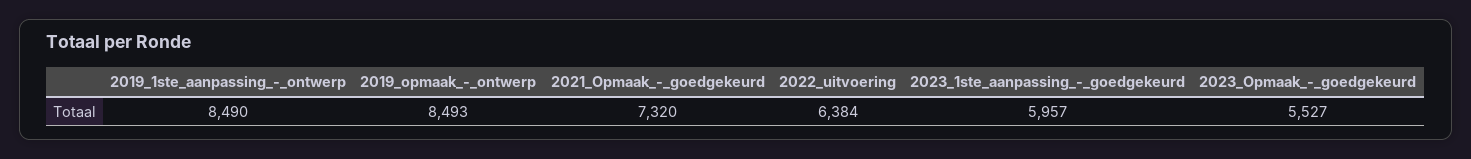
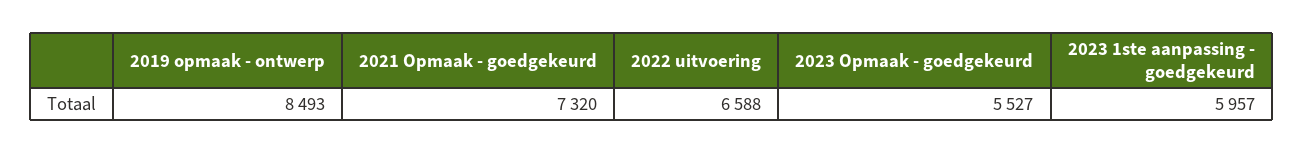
2019_1ste_aanpassing_-_ontwerp: 8490 -> none
2022_uitvoering: 6384 -> 6588

